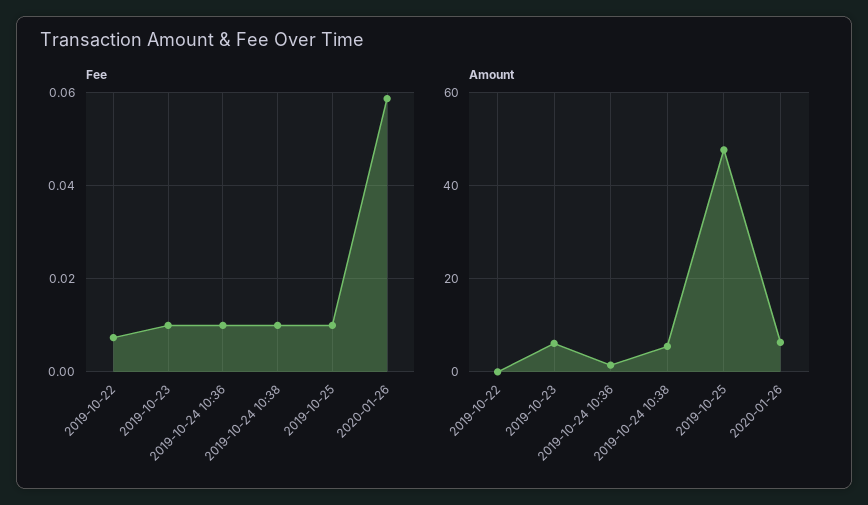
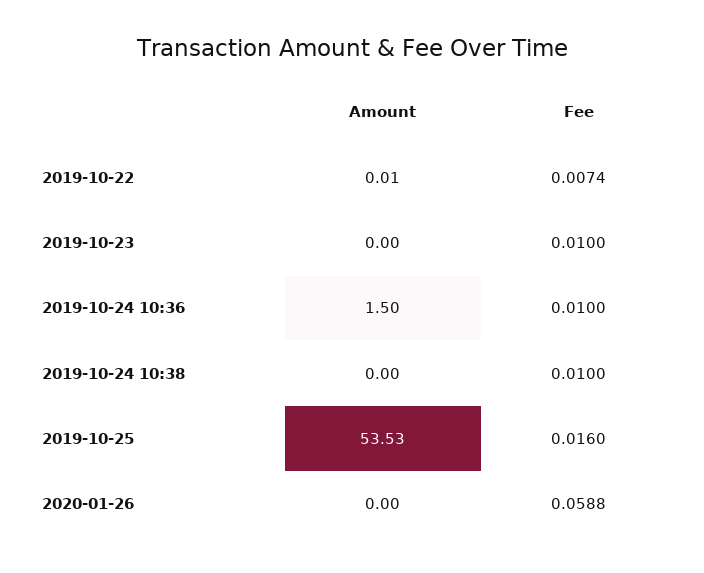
Fee, 2019-10-25: 0.01 -> 0.016
Amount, 2019-10-23: 6 -> 0
Amount, 2019-10-24 10:38: 6 -> 0
Amount, 2019-10-25: 48 -> 53.53
Amount, 2020-01-26: 6 -> 0

